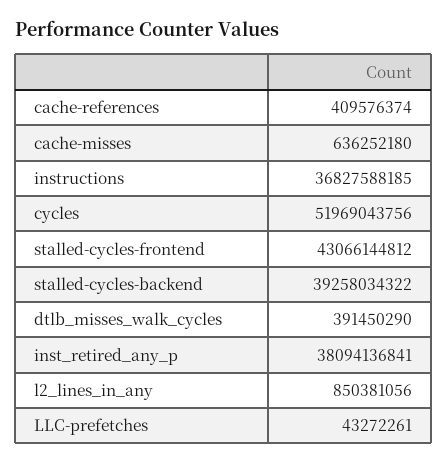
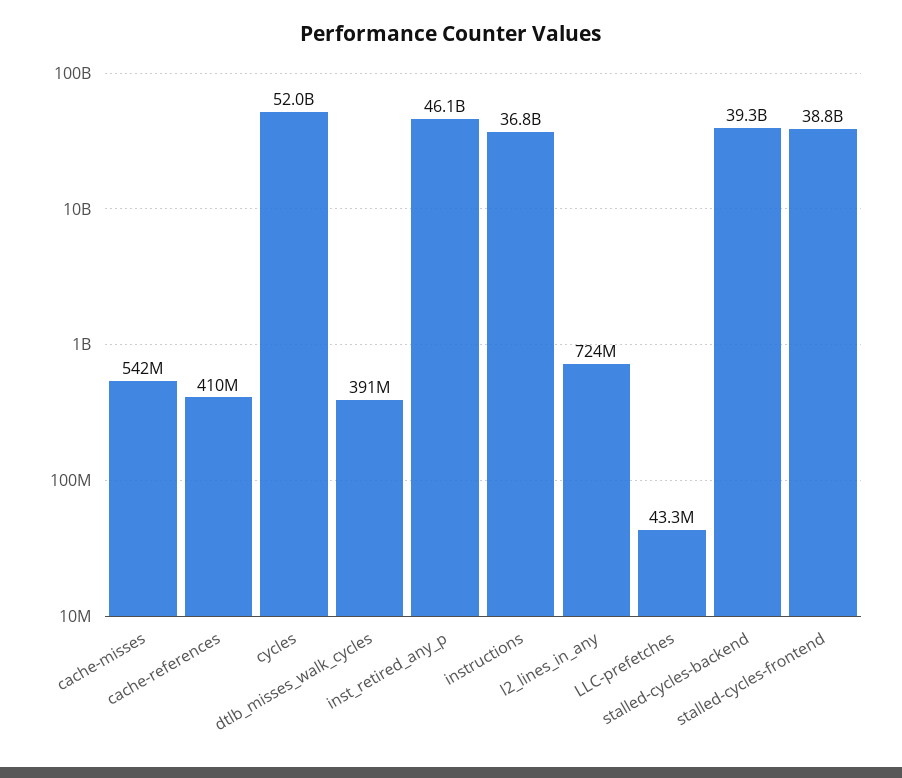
cache-misses: 636252180 -> 542000000
stalled-cycles-frontend: 43066144812 -> 38800000000
inst_retired_any_p: 38094136841 -> 46100000000
l2_lines_in_any: 850381056 -> 724000000

